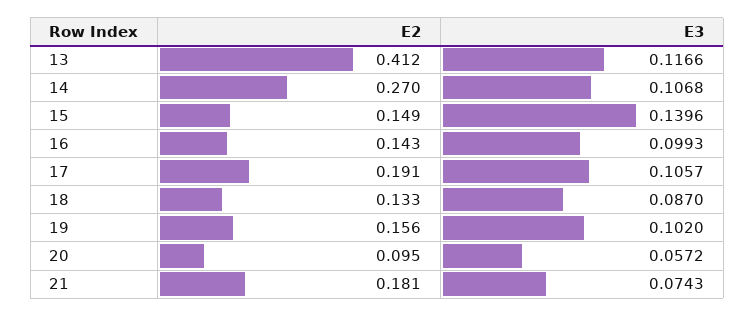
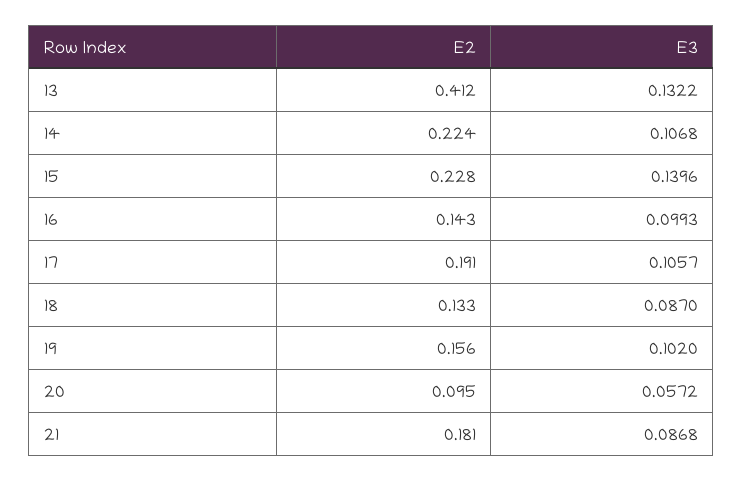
E3, 13: 0.1166 -> 0.1322
E2, 14: 0.27 -> 0.224
E2, 15: 0.149 -> 0.228
E3, 21: 0.0743 -> 0.0868

